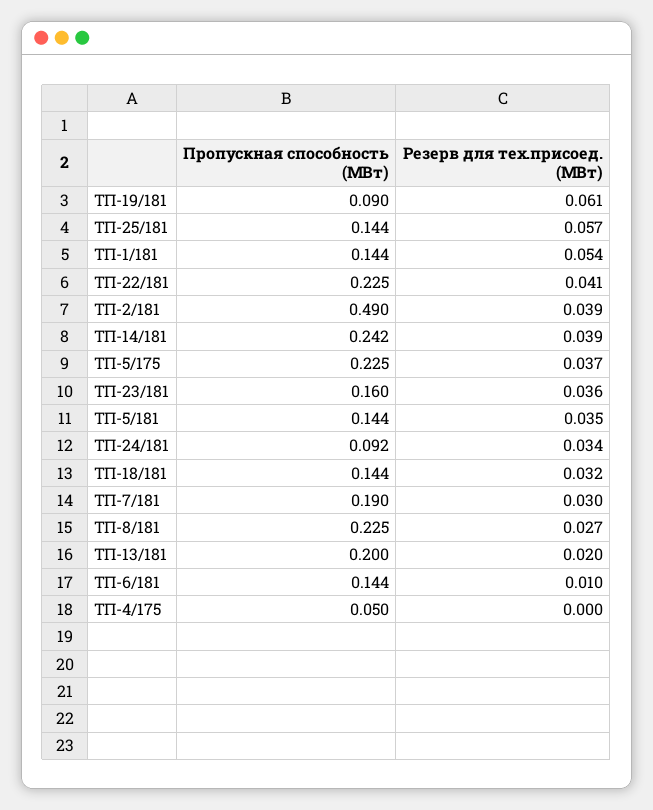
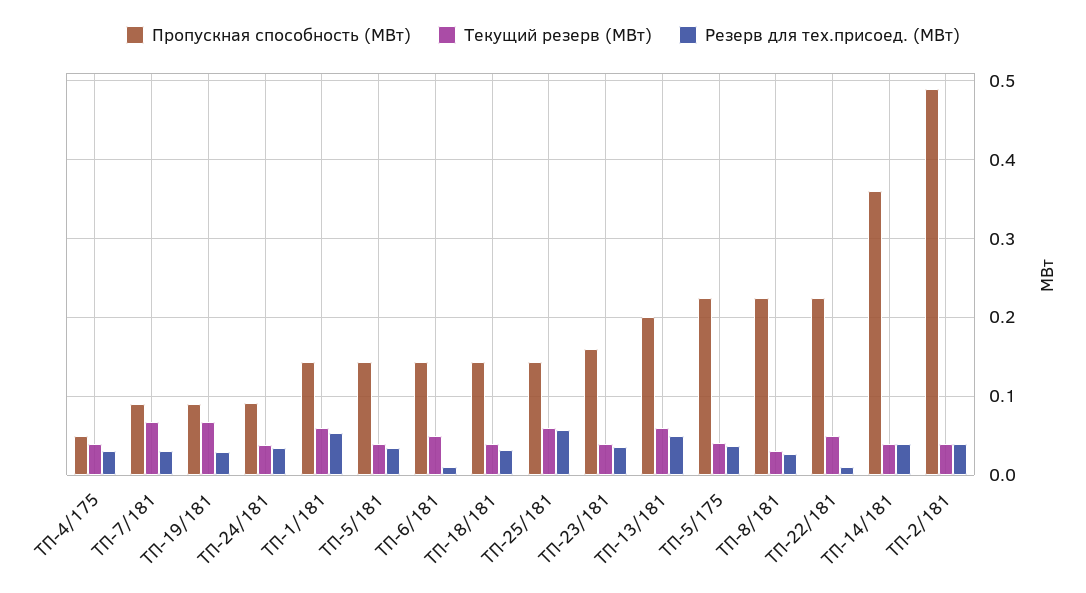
Резерв для тех.присоед. (МВт), ТП-19/181: 0.061 -> 0.03
Резерв для тех.присоед. (МВт), ТП-22/181: 0.041 -> 0.01
Пропускная способность (МВт), ТП-14/181: 0.242 -> 0.36
Пропускная способность (МВт), ТП-7/181: 0.19 -> 0.09
Резерв для тех.присоед. (МВт), ТП-13/181: 0.02 -> 0.05
Резерв для тех.присоед. (МВт), ТП-4/175: 0 -> 0.03
Текущий резерв (МВт), ТП-4/175: none -> 0.04
Текущий резерв (МВт), ТП-7/181: none -> 0.07
Текущий резерв (МВт), ТП-19/181: none -> 0.07
Текущий резерв (МВт), ТП-24/181: none -> 0.04
Текущий резерв (МВт), ТП-1/181: none -> 0.06
Текущий резерв (МВт), ТП-5/181: none -> 0.04
Текущий резерв (МВт), ТП-6/181: none -> 0.05
Текущий резерв (МВт), ТП-18/181: none -> 0.04
Текущий резерв (МВт), ТП-25/181: none -> 0.06
Текущий резерв (МВт), ТП-23/181: none -> 0.04
Текущий резерв (МВт), ТП-13/181: none -> 0.06
Текущий резерв (МВт), ТП-5/175: none -> 0.04
Текущий резерв (МВт), ТП-8/181: none -> 0.03
Текущий резерв (МВт), ТП-22/181: none -> 0.05
Текущий резерв (МВт), ТП-14/181: none -> 0.04
Текущий резерв (МВт), ТП-2/181: none -> 0.04

